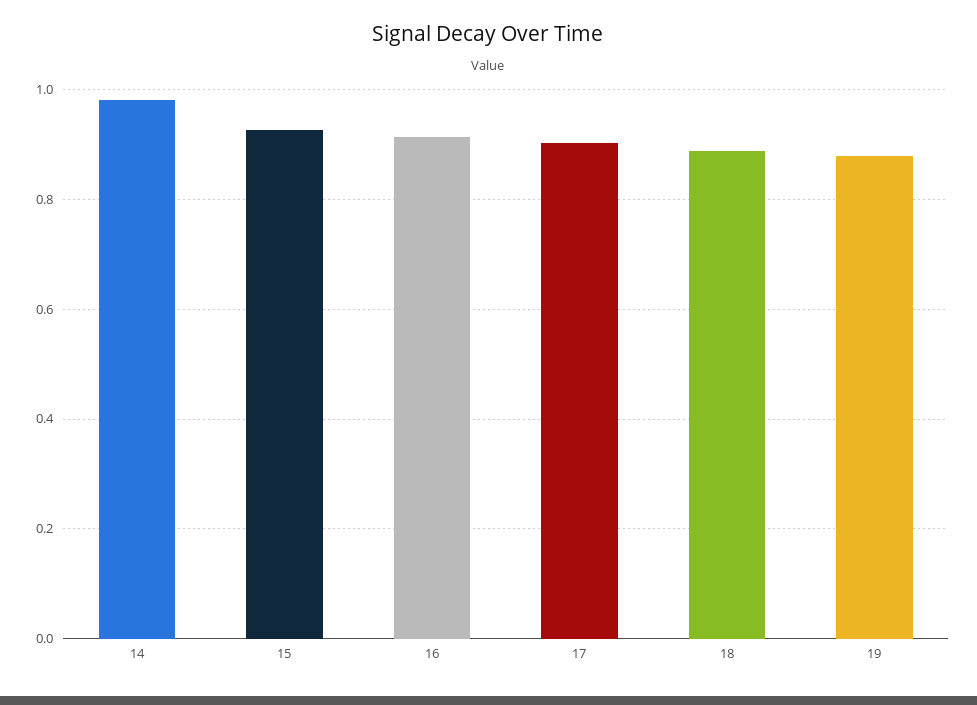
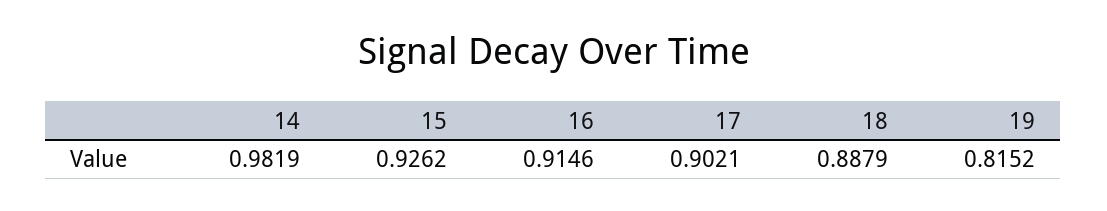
19: 0.88 -> 0.8152

